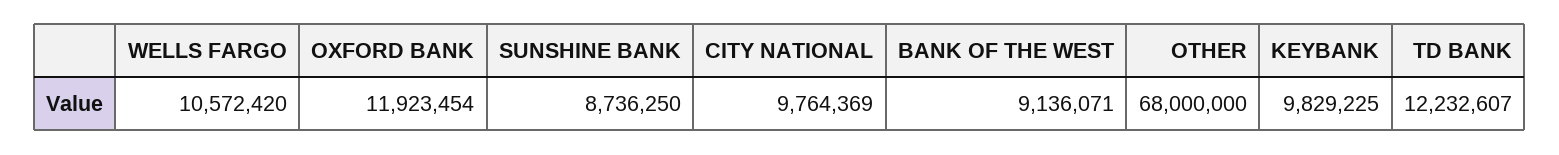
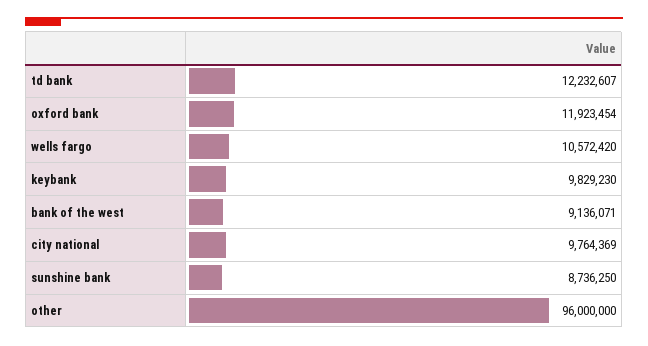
OTHER: 68000000 -> 96000000
KEYBANK: 9829225 -> 9829230

